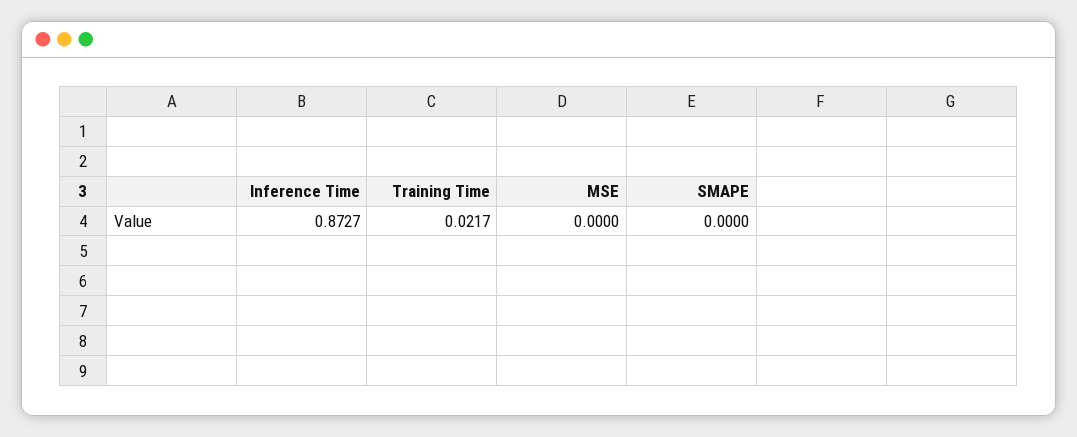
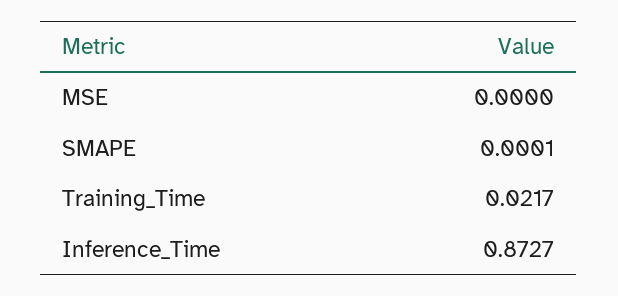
SMAPE: 0 -> 0.0001

